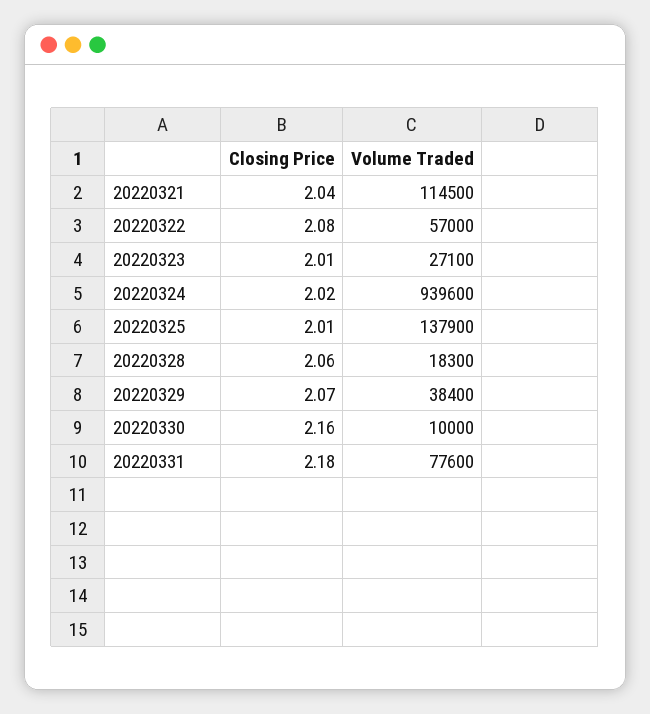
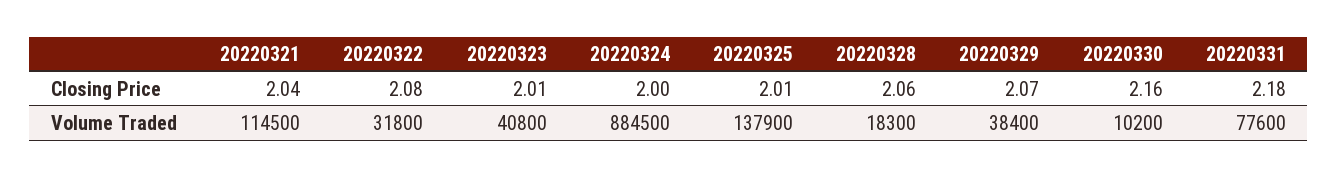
Volume Traded, 20220322: 57000 -> 31800
Volume Traded, 20220323: 27100 -> 40800
Closing Price, 20220324: 2.02 -> 2
Volume Traded, 20220324: 939600 -> 884500
Volume Traded, 20220330: 10000 -> 10200

